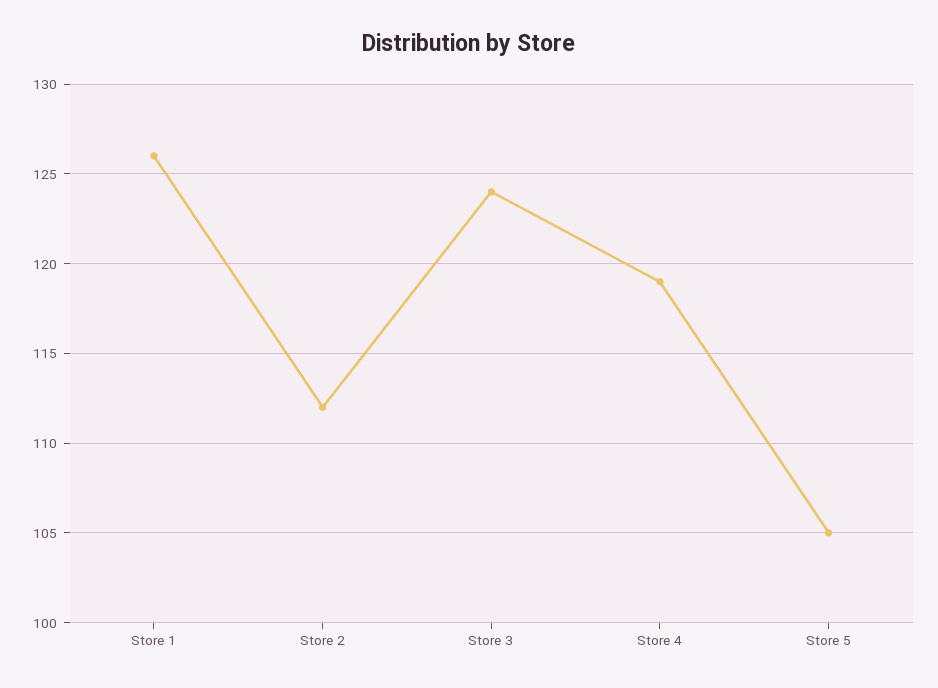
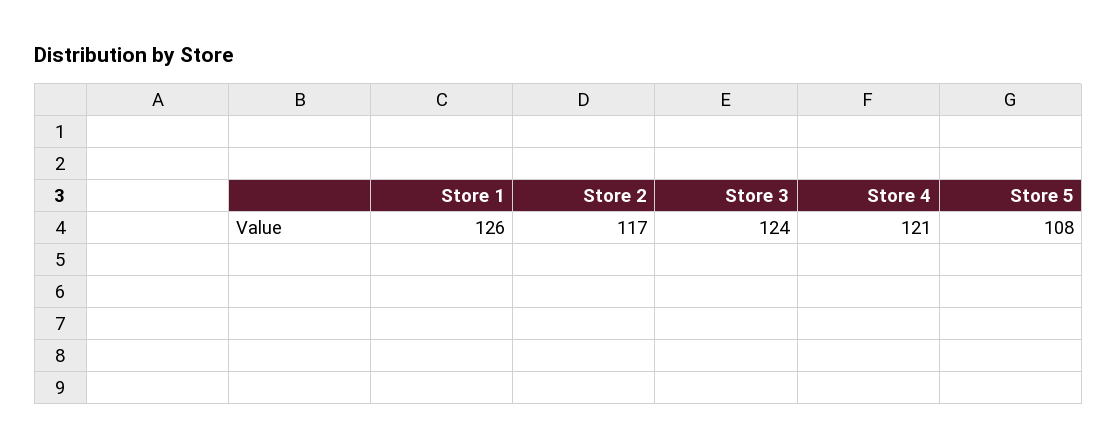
Store 2: 112 -> 117
Store 4: 119 -> 121
Store 5: 105 -> 108

